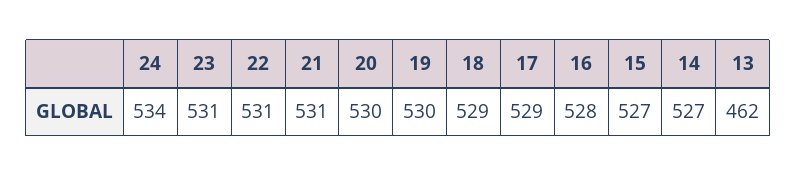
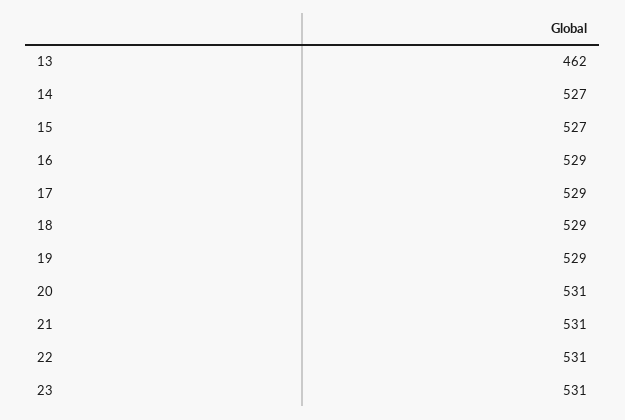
24: 534 -> none
20: 530 -> 531
19: 530 -> 529
16: 528 -> 529

